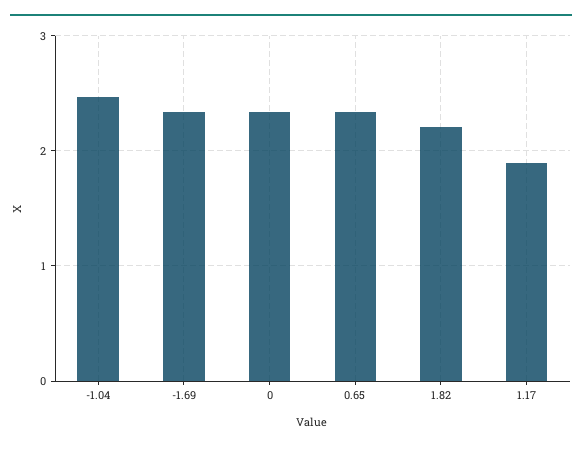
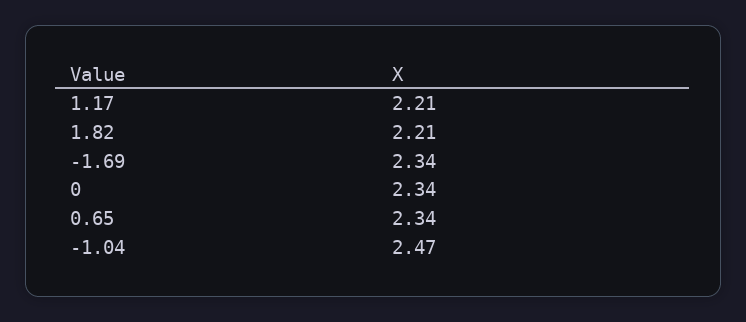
1.17: 1.9 -> 2.21

